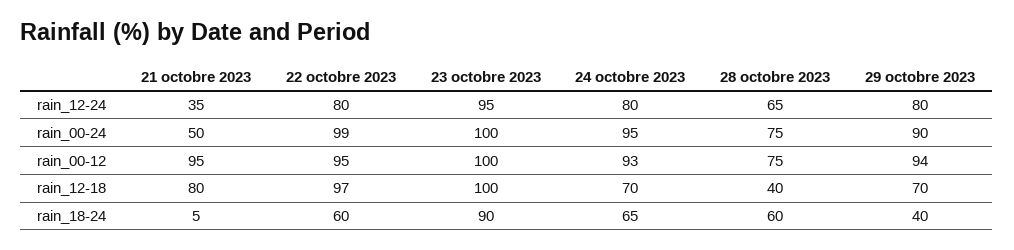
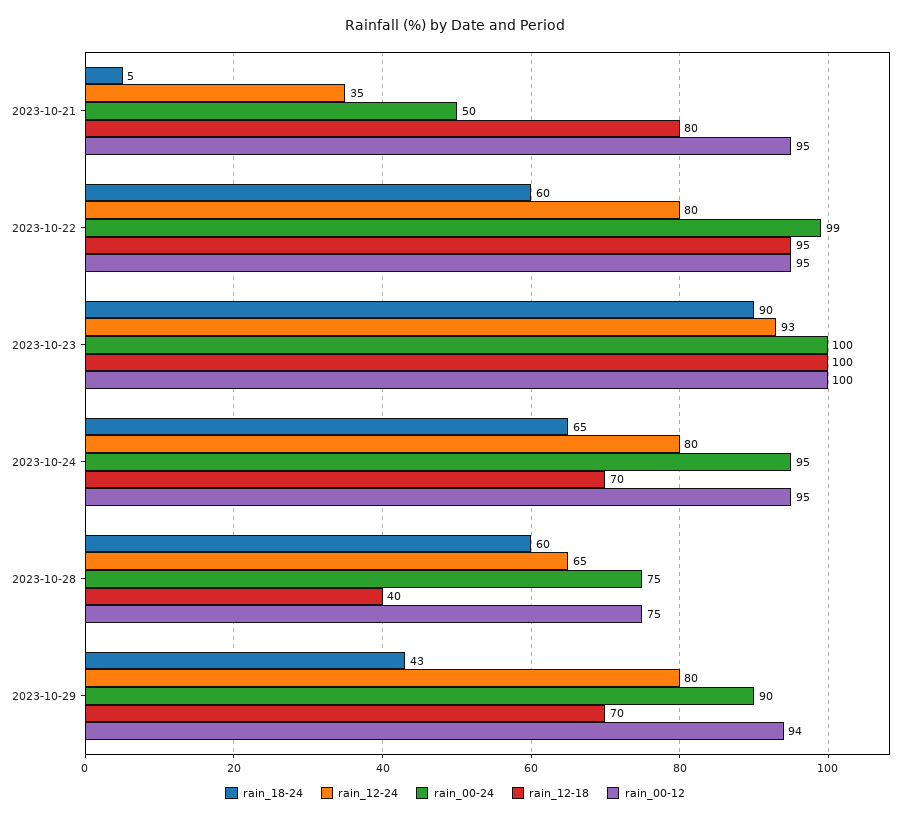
rain_12-24, 23 octobre 2023: 95 -> 93
rain_00-12, 24 octobre 2023: 93 -> 95
rain_12-18, 22 octobre 2023: 97 -> 95
rain_18-24, 29 octobre 2023: 40 -> 43

